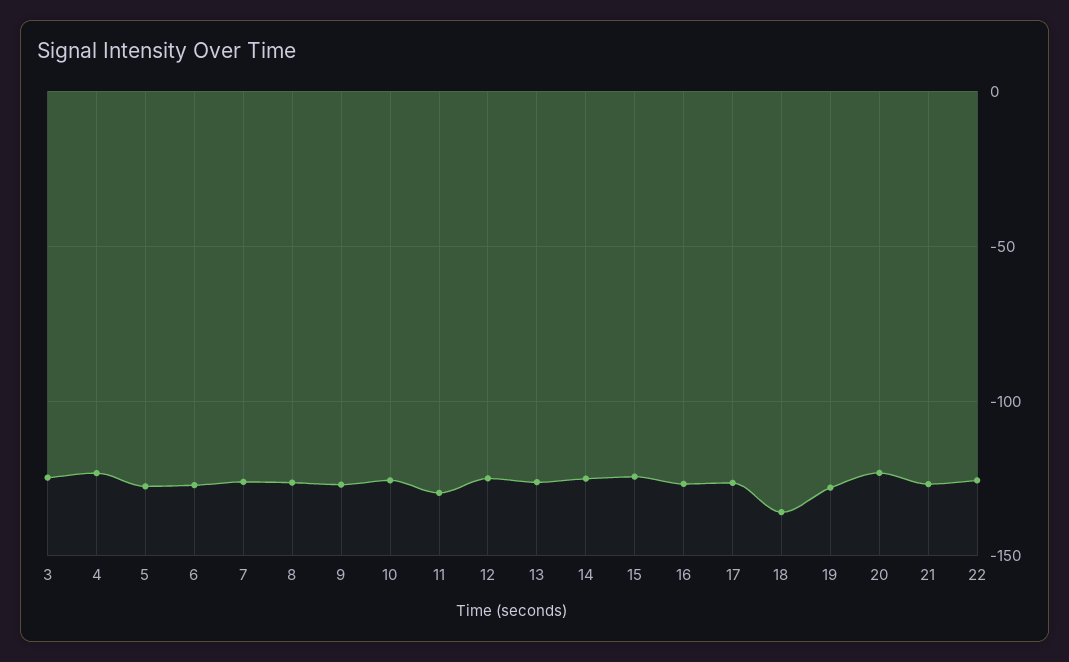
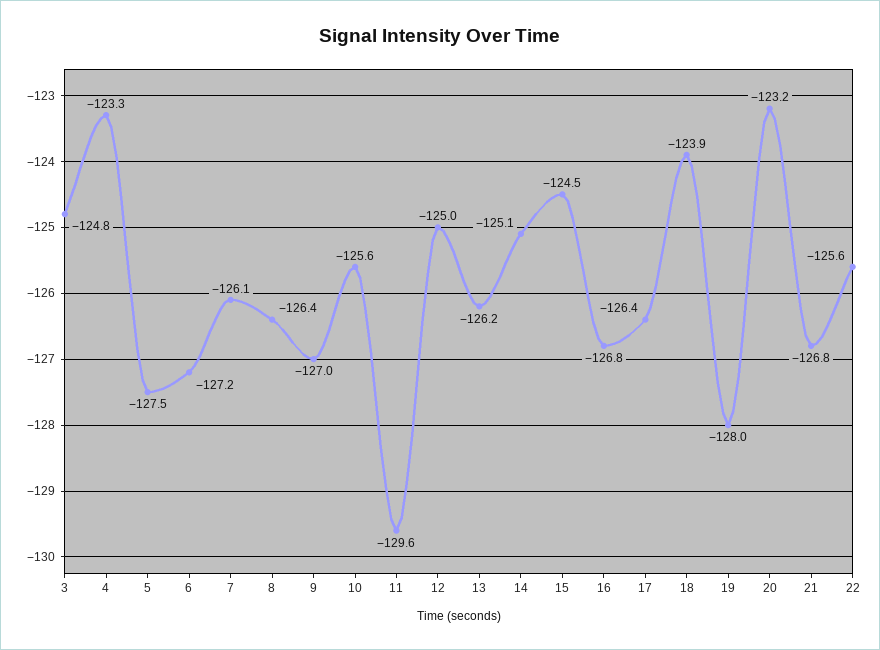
18: -135 -> -123.9

